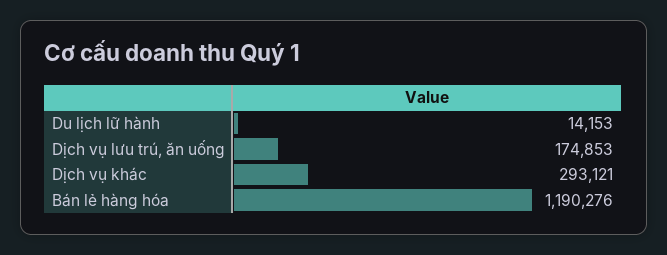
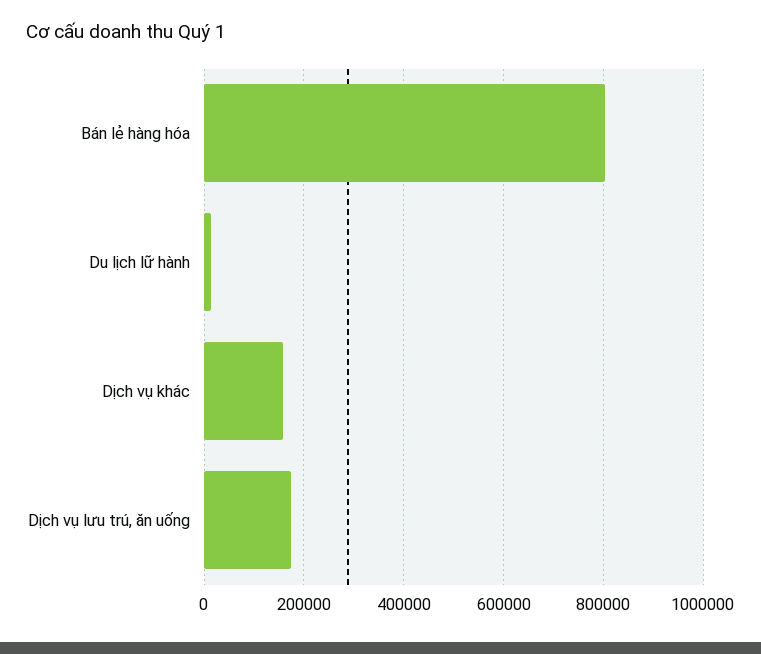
Dịch vụ khác: 293121 -> 160000
Bán lẻ hàng hóa: 1190276 -> 800000

